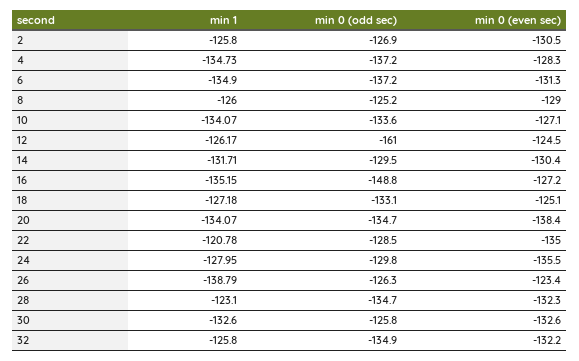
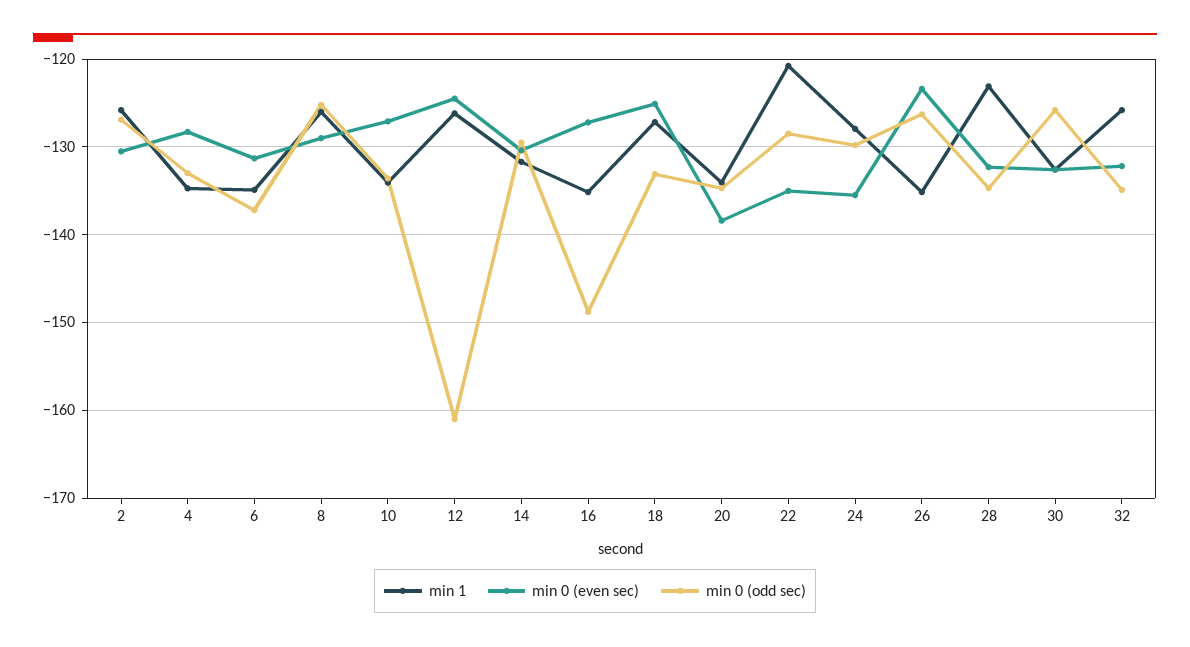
min 0 (odd sec), 4: -137.2 -> -133
min 1, 26: -138.79 -> -135

